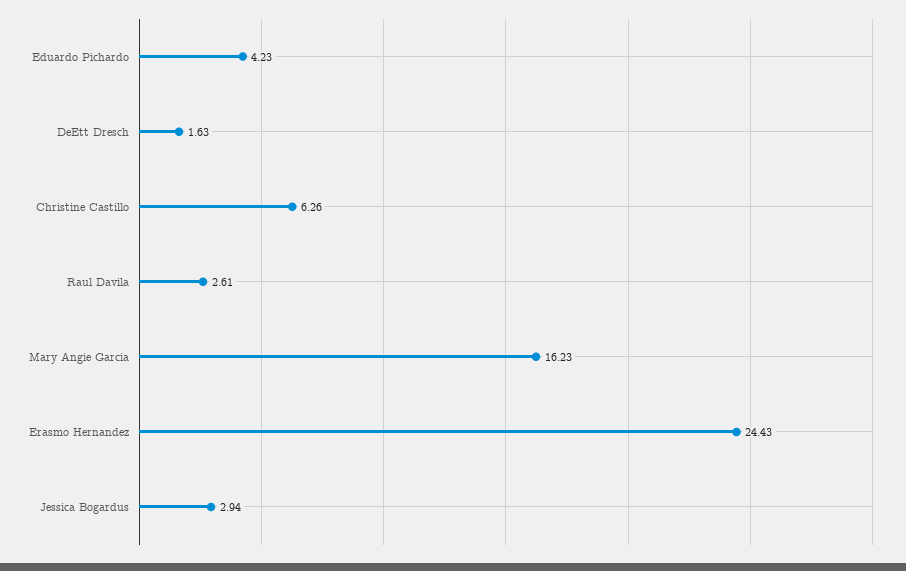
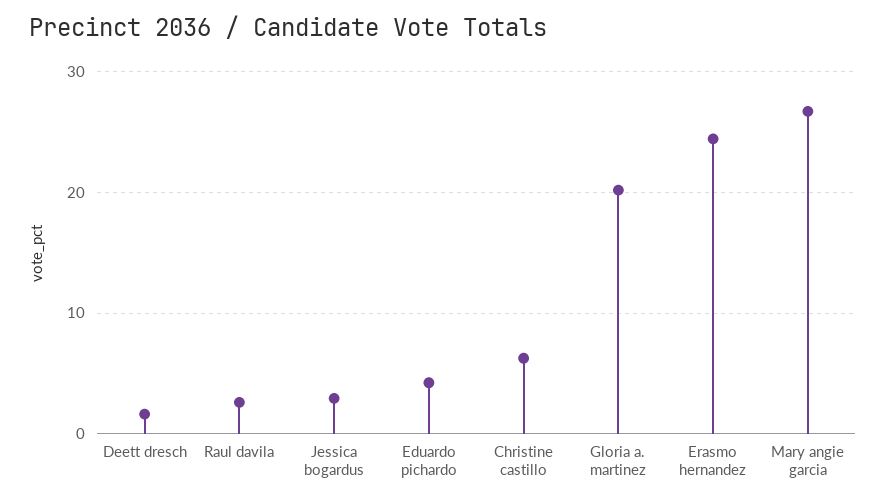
Mary Angie Garcia: 16.23 -> 27
Gloria a. martinez: none -> 20

